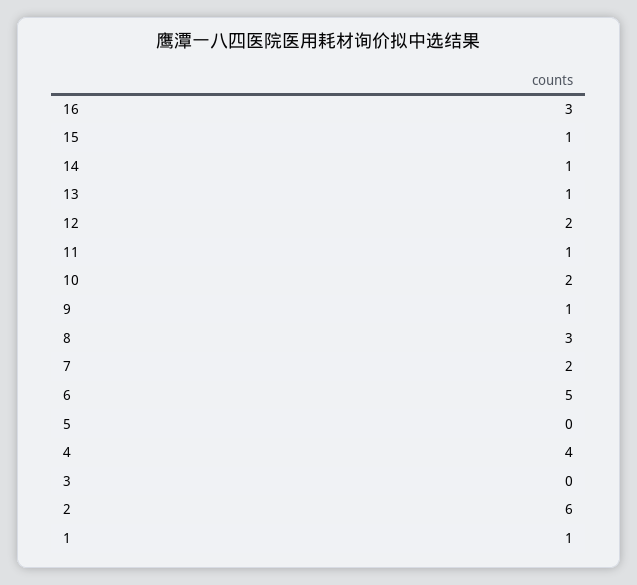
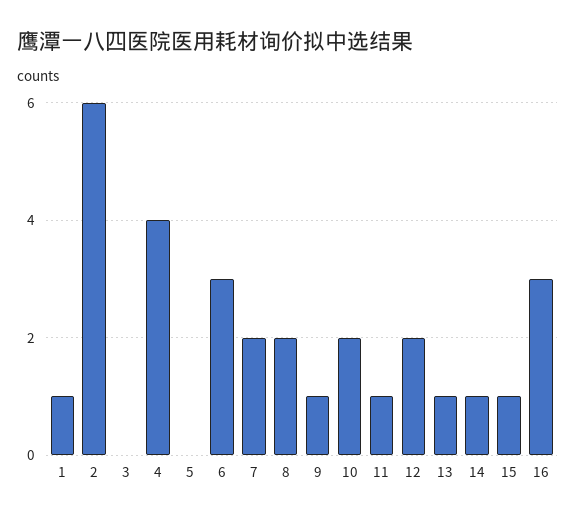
8: 3 -> 2
6: 5 -> 3

